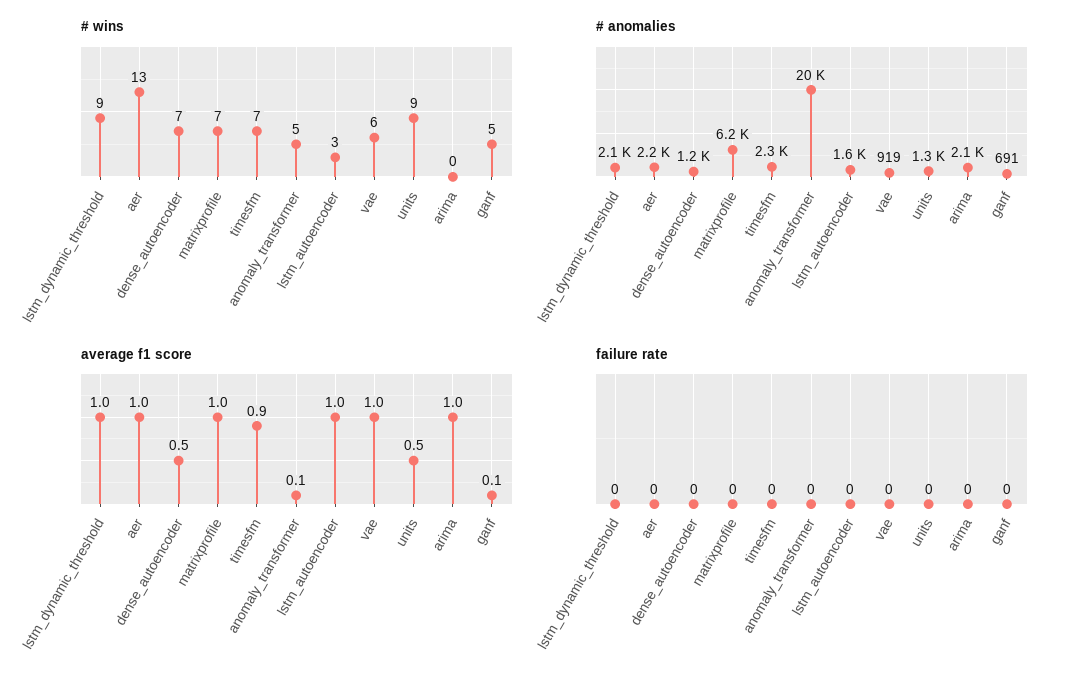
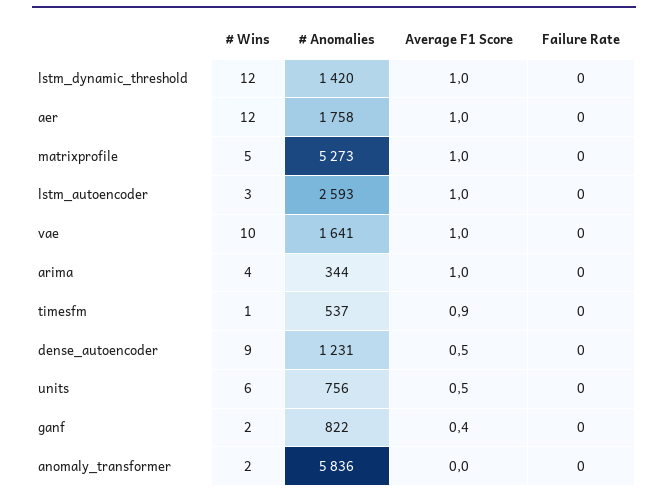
# wins, lstm_dynamic_threshold: 9 -> 12
# wins, aer: 13 -> 12
# wins, dense_autoencoder: 7 -> 9
# wins, matrixprofile: 7 -> 5
# wins, timesfm: 7 -> 1
# wins, anomaly_transformer: 5 -> 2
# wins, vae: 6 -> 10
# wins, units: 9 -> 6
# wins, arima: 0 -> 4
# wins, ganf: 5 -> 2
# anomalies, lstm_dynamic_threshold: 2100 -> 1420
# anomalies, aer: 2200 -> 1758
# anomalies, matrixprofile: 6200 -> 5273
# anomalies, timesfm: 2300 -> 537
# anomalies, anomaly_transformer: 20000 -> 5836
# anomalies, lstm_autoencoder: 1600 -> 2593
# anomalies, vae: 919 -> 1641
# anomalies, units: 1300 -> 756
# anomalies, arima: 2100 -> 344
# anomalies, ganf: 691 -> 822
average f1 score, anomaly_transformer: 0.1 -> 0
average f1 score, ganf: 0.1 -> 0.4

